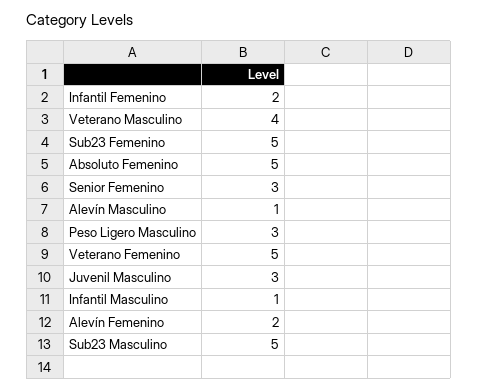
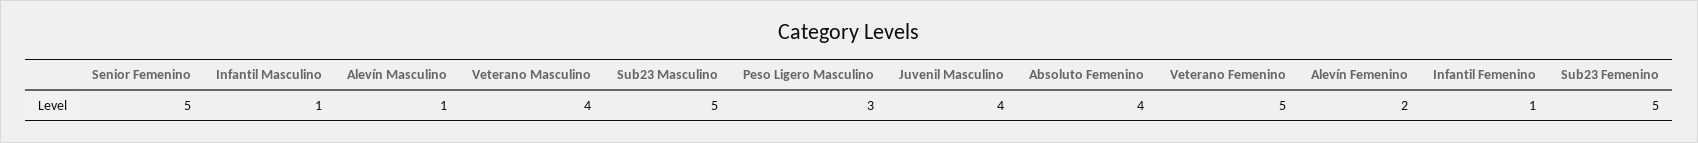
Infantil Femenino: 2 -> 1
Absoluto Femenino: 5 -> 4
Senior Femenino: 3 -> 5
Juvenil Masculino: 3 -> 4

